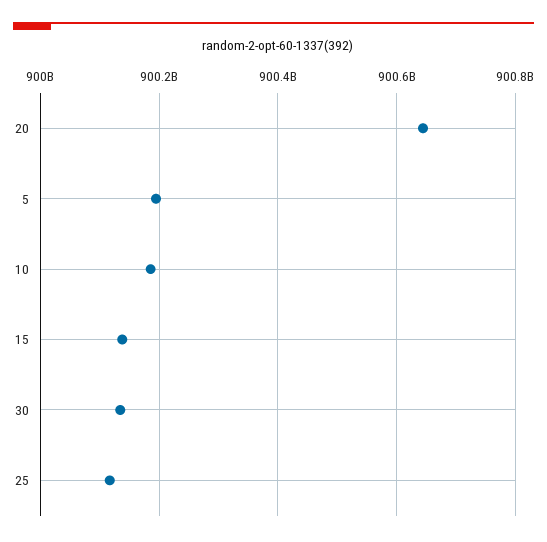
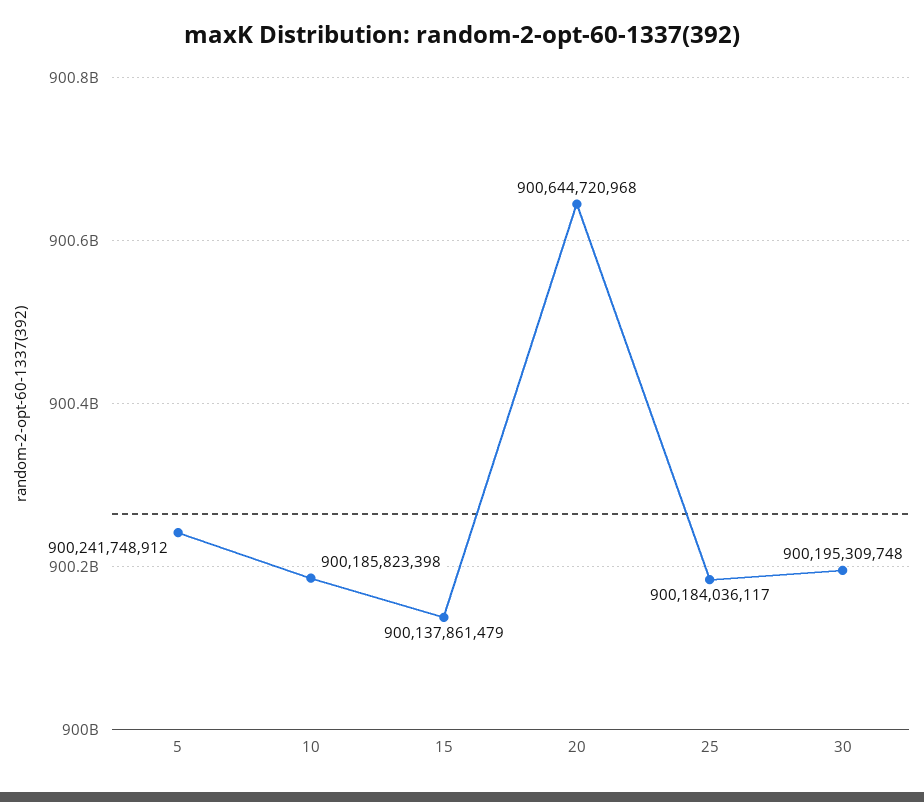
5: 900200000000 -> 900241748912
30: 900140000000 -> 900195309748
25: 900120000000 -> 900184036117

